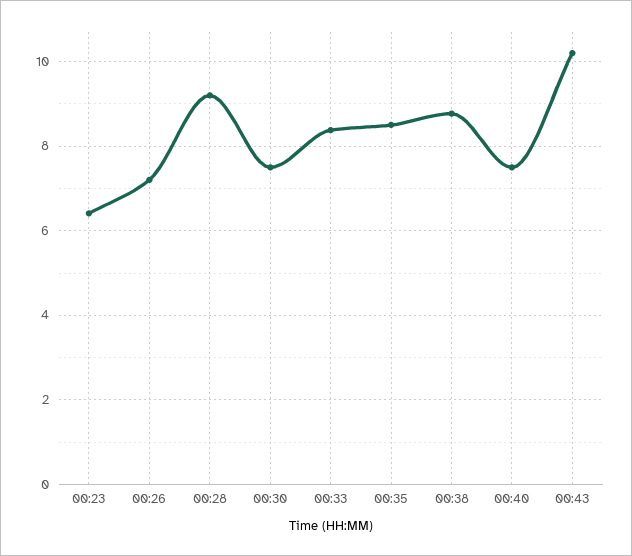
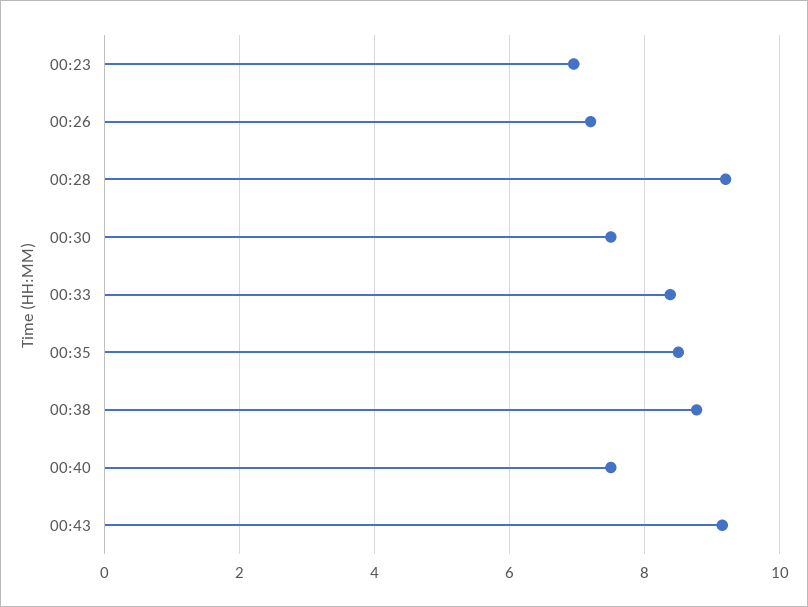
00:23: 6.4 -> 7
00:43: 10.2 -> 9.2

